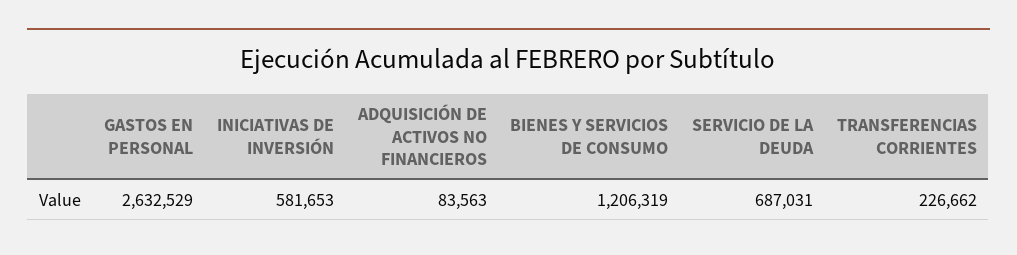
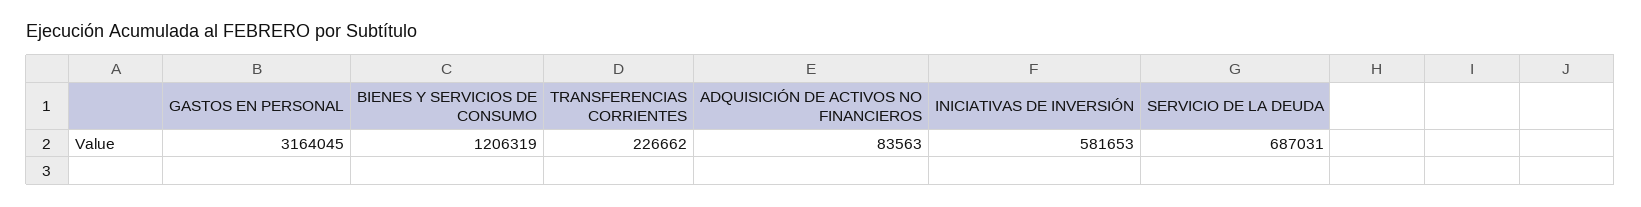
GASTOS EN PERSONAL: 2632529 -> 3164045

